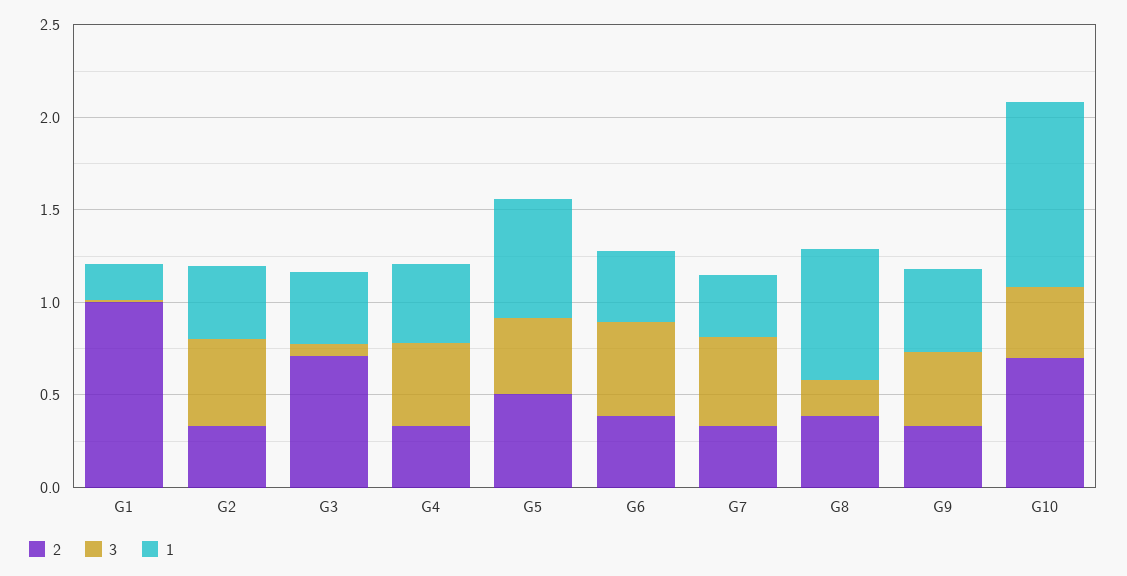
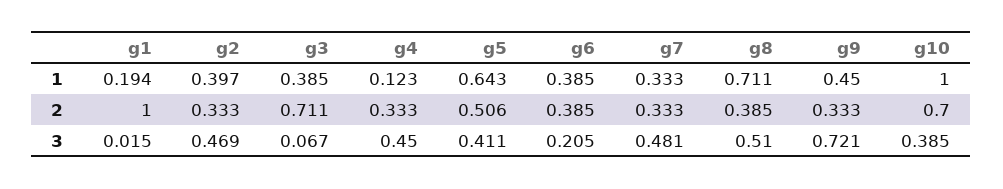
1, G4: 0.4 -> 0.123
3, G6: 0.5 -> 0.205
3, G8: 0.2 -> 0.51
3, G9: 0.4 -> 0.721

